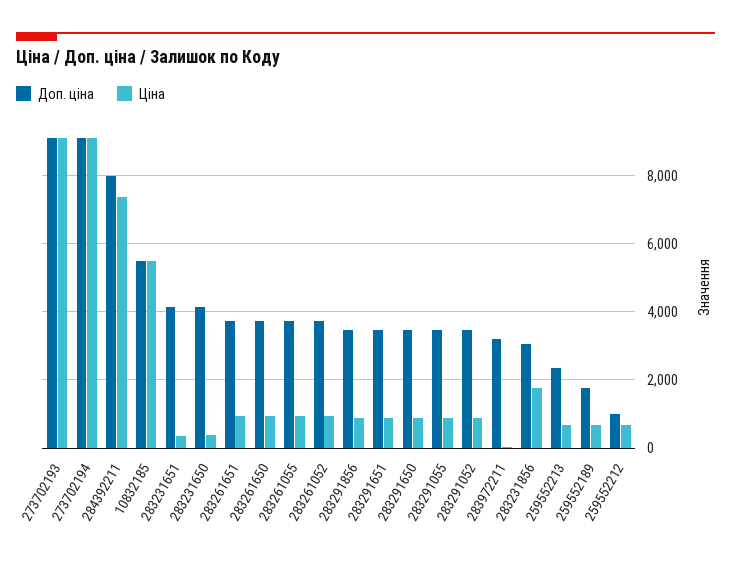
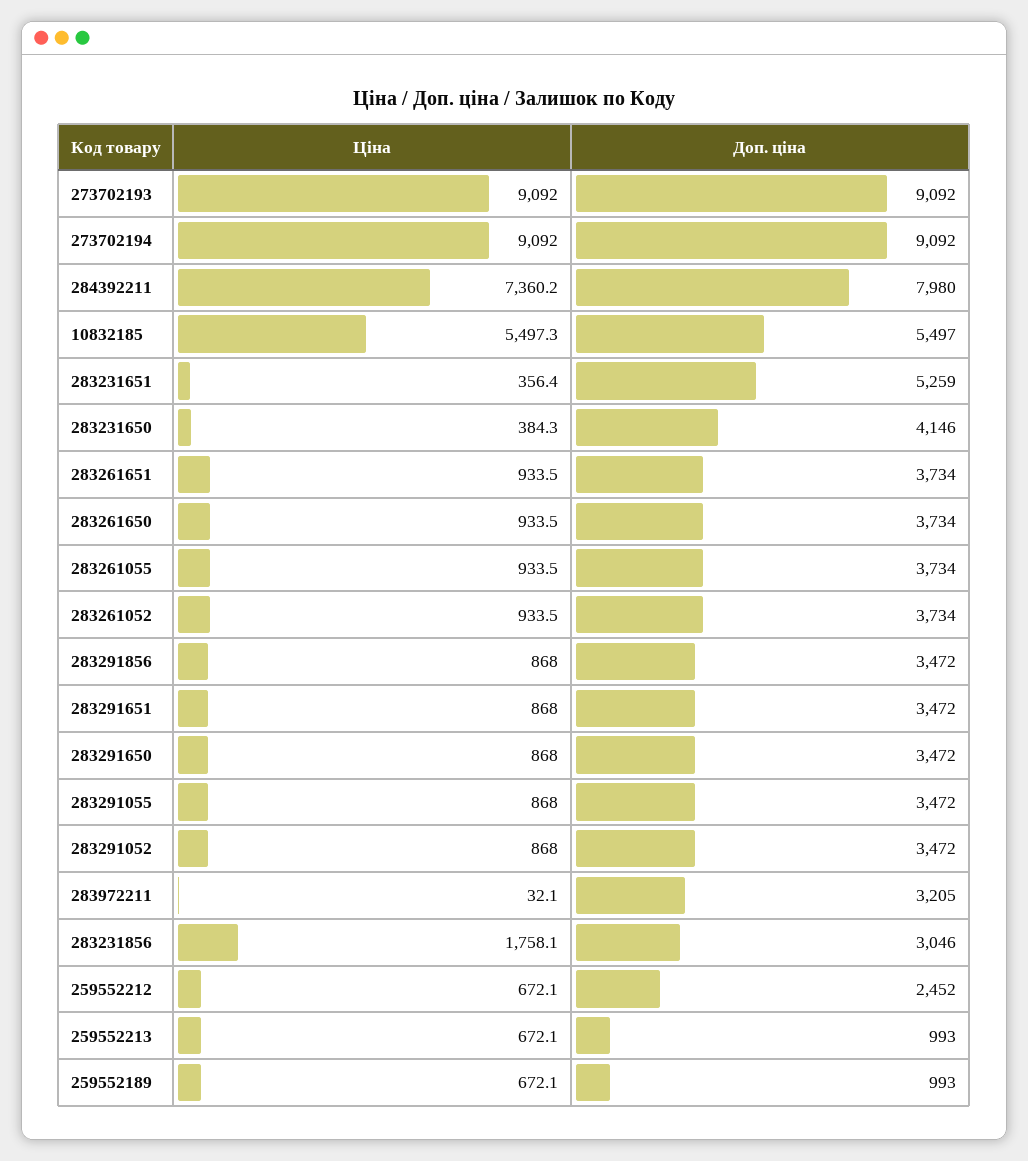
Доп. ціна, 283231651: 4200 -> 5259
Доп. ціна, 259552213: 2400 -> 993
Доп. ціна, 259552189: 1800 -> 993
Доп. ціна, 259552212: 1000 -> 2452

